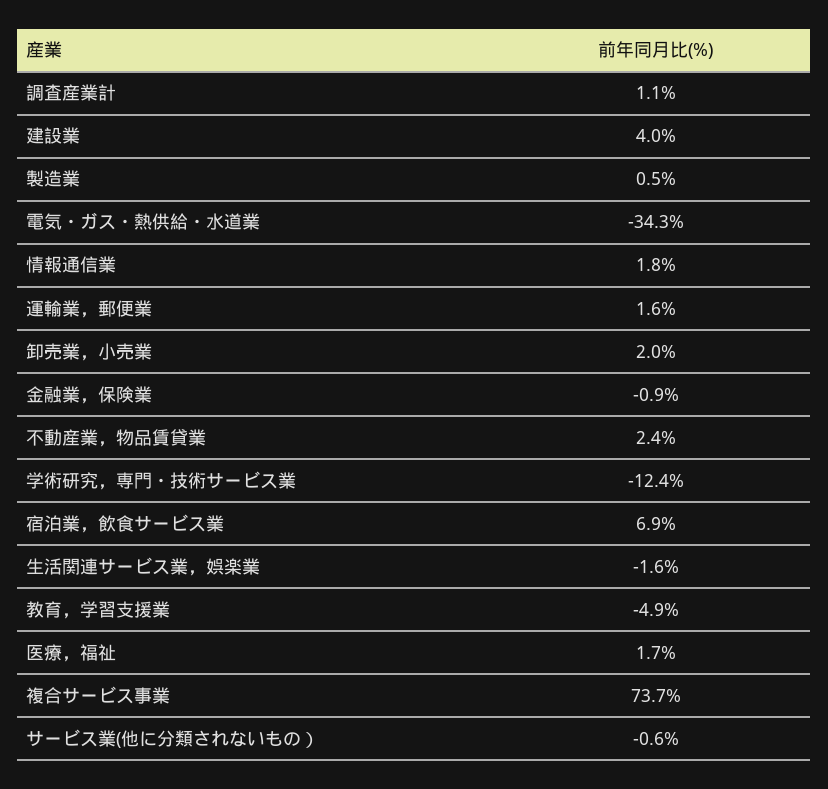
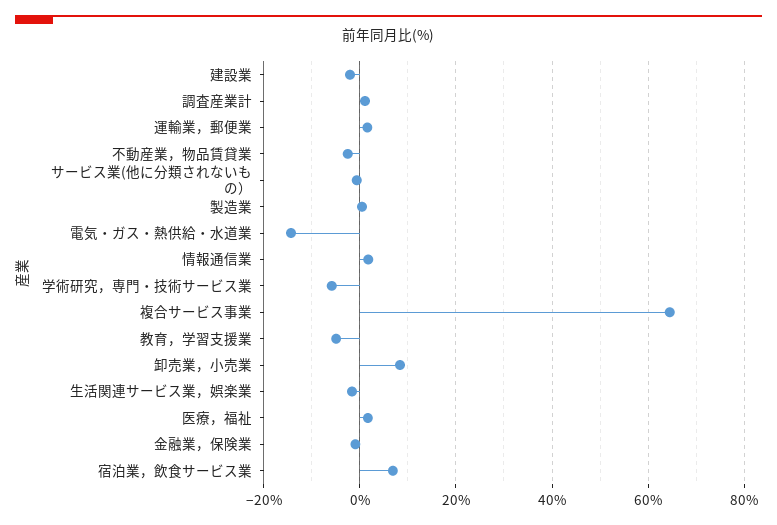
建設業: 4 -> -2
電気・ガス・熱供給・水道業: -34.3 -> -14
卸売業，小売業: 2 -> 8
不動産業，物品賃貸業: 2.4 -> -2
学術研究，専門・技術サービス業: -12.4 -> -6
複合サービス事業: 73.7 -> 64

